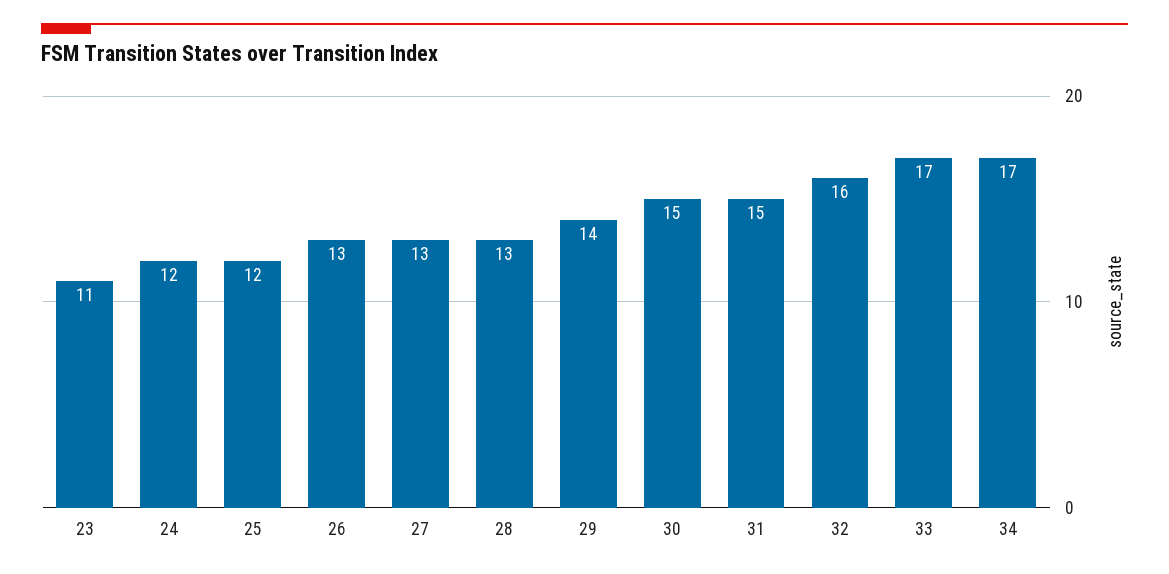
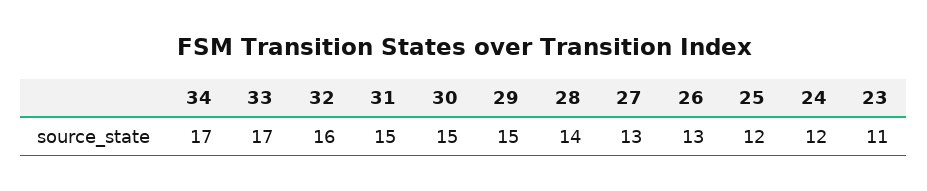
28: 13 -> 14
29: 14 -> 15

